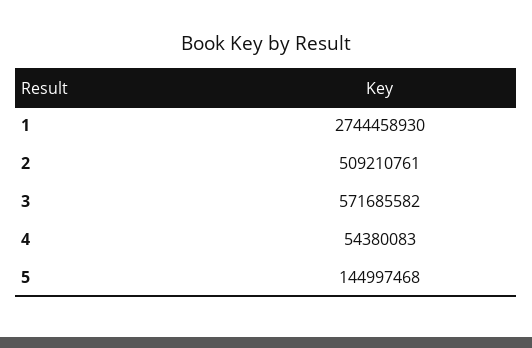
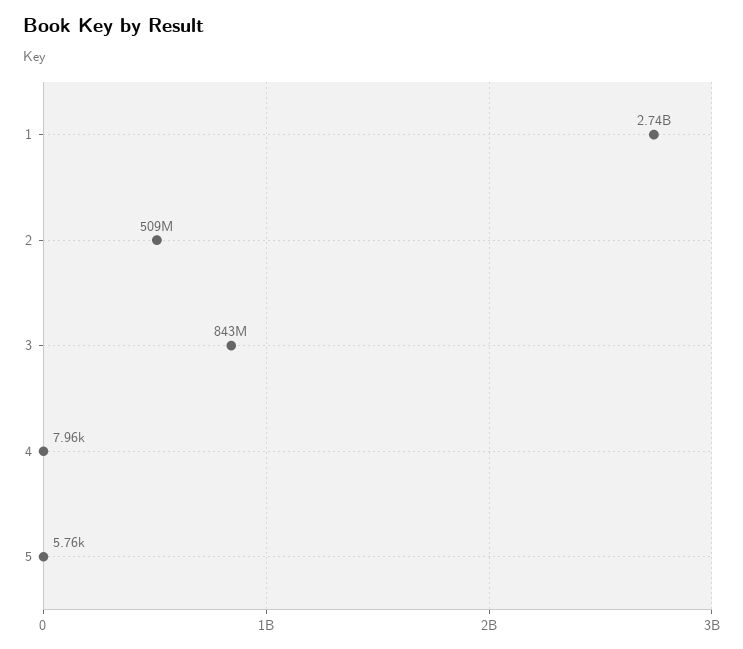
3: 571685582 -> 843000000
4: 54380083 -> 7960
5: 144997468 -> 5760

